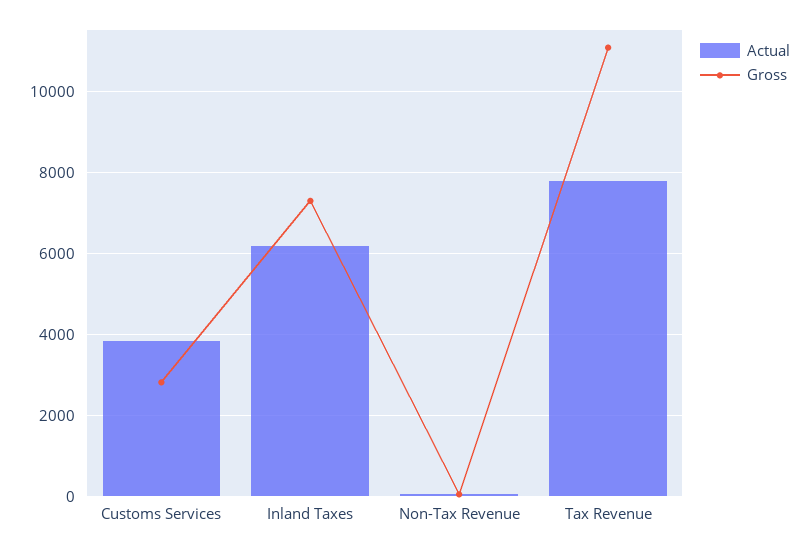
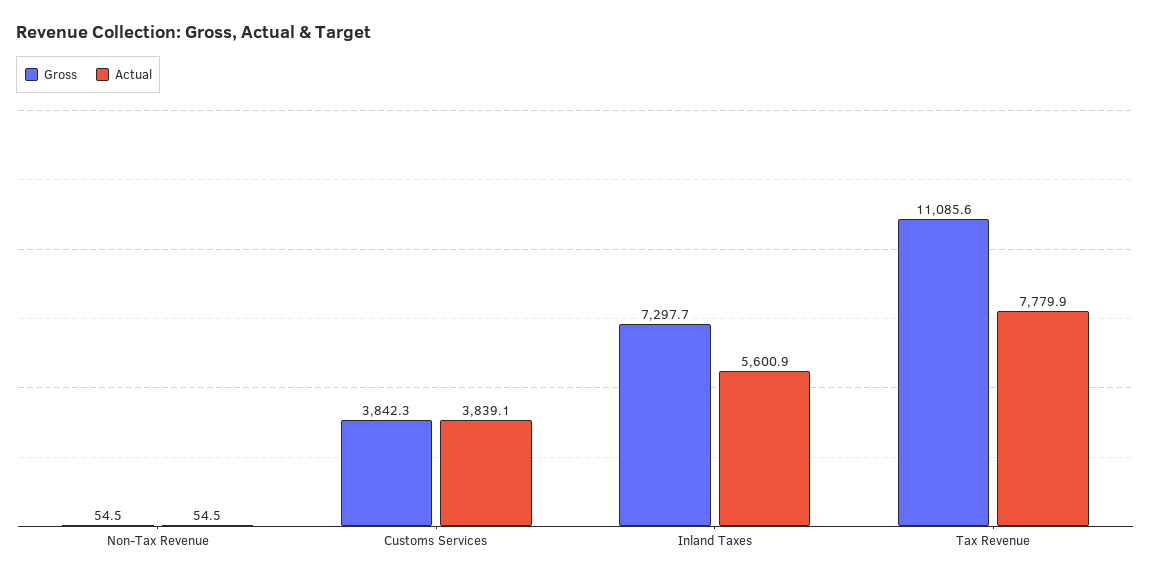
Gross, Customs Services: 2800 -> 3842.3
Actual, Inland Taxes: 6200 -> 5600.9

